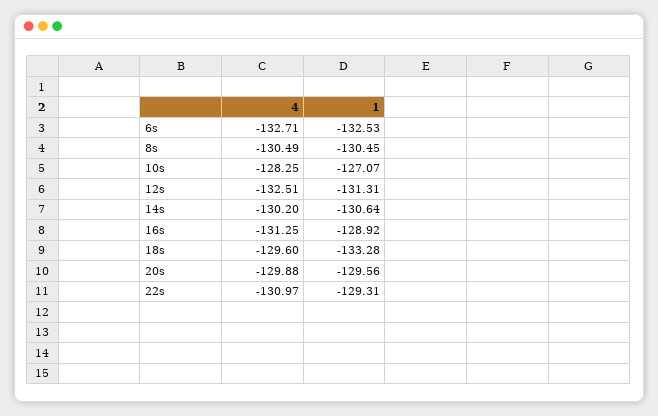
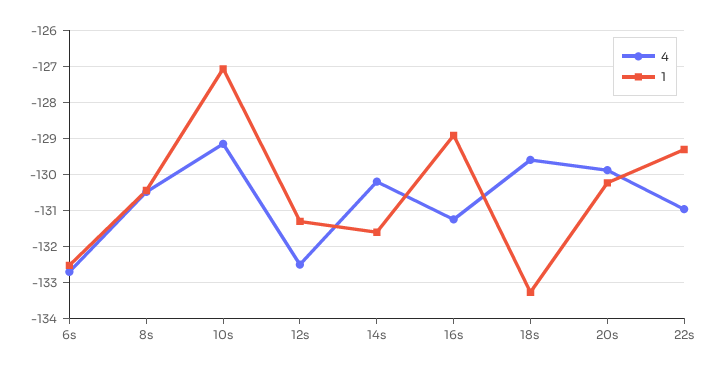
4, 10s: -128.25 -> -129.2
1, 14s: -130.64 -> -131.6
1, 20s: -129.56 -> -130.2

